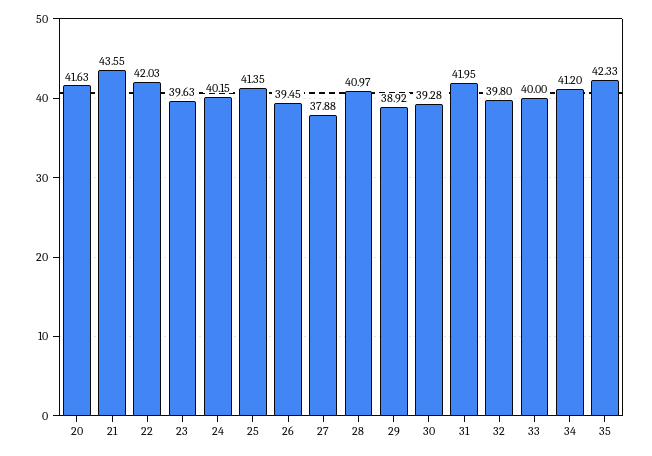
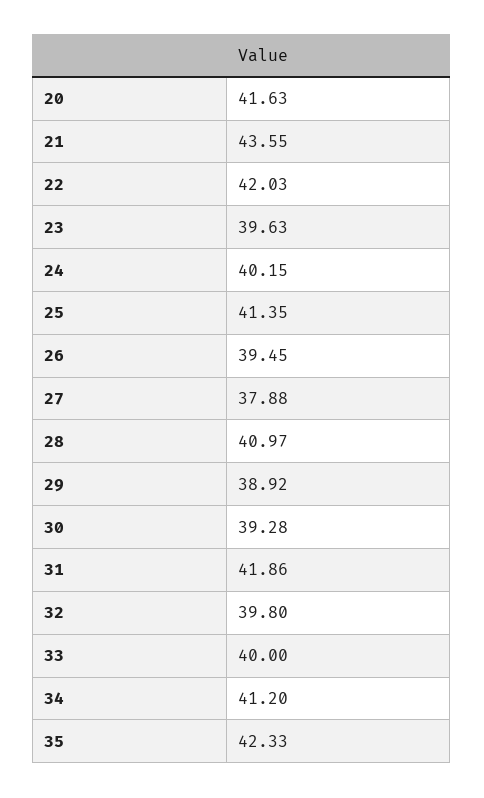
31: 41.95 -> 41.86

